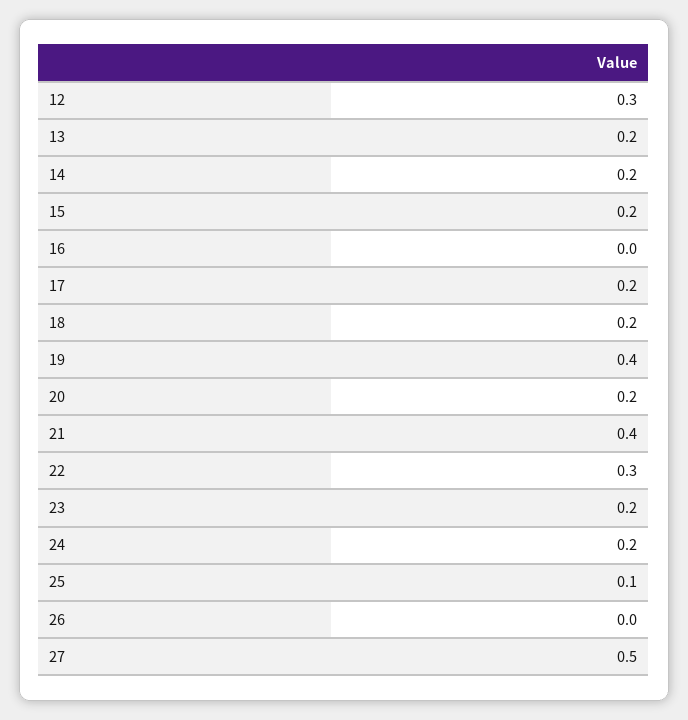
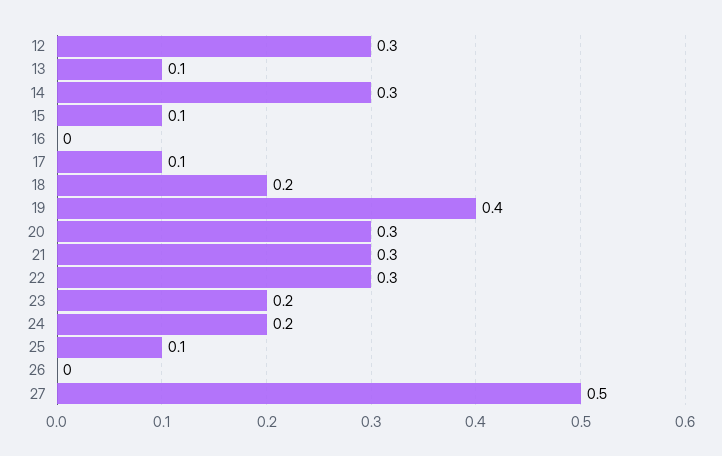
13: 0.2 -> 0.1
14: 0.2 -> 0.3
15: 0.2 -> 0.1
17: 0.2 -> 0.1
20: 0.2 -> 0.3
21: 0.4 -> 0.3

